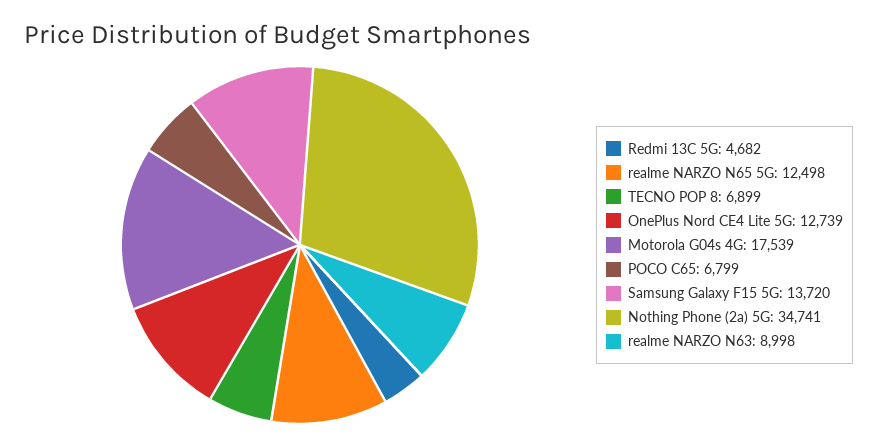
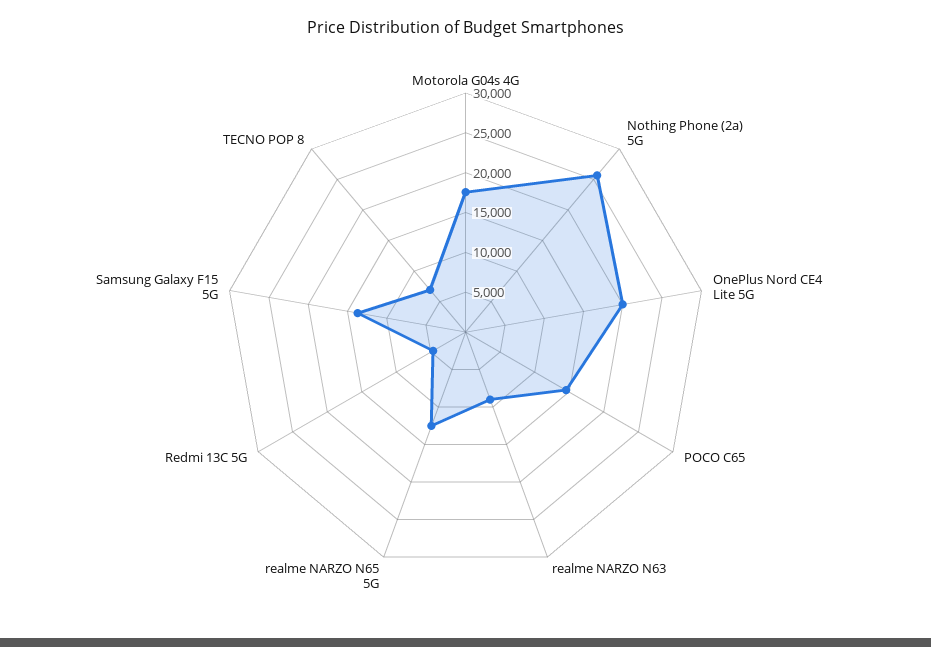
OnePlus Nord CE4 Lite 5G: 12739 -> 20000
POCO C65: 6799 -> 15000
Nothing Phone (2a) 5G: 34741 -> 25000

